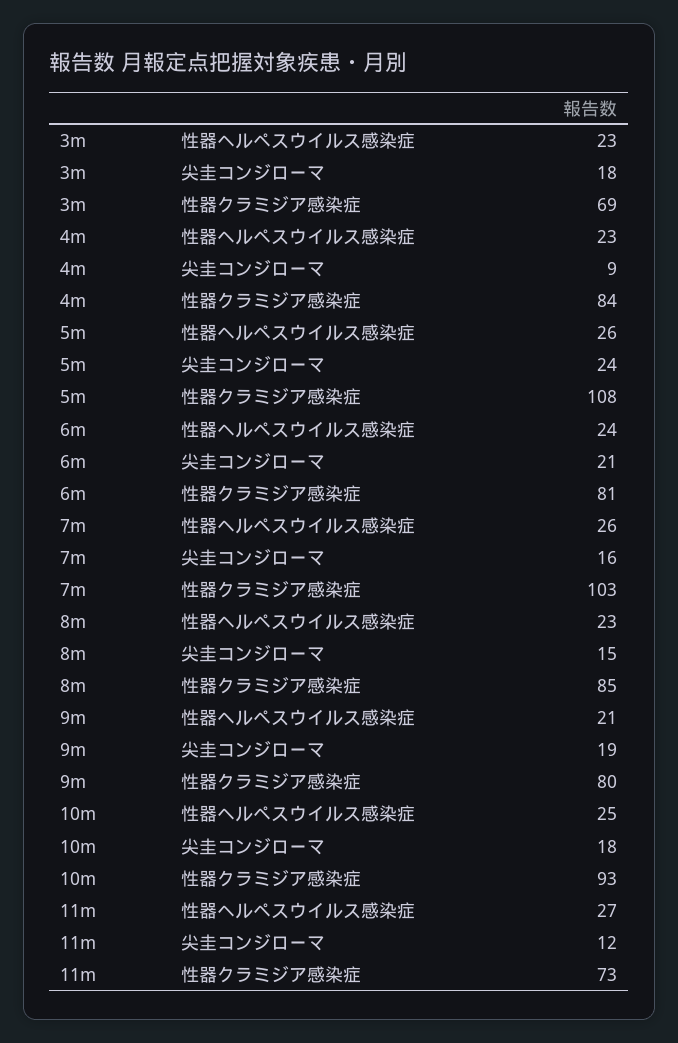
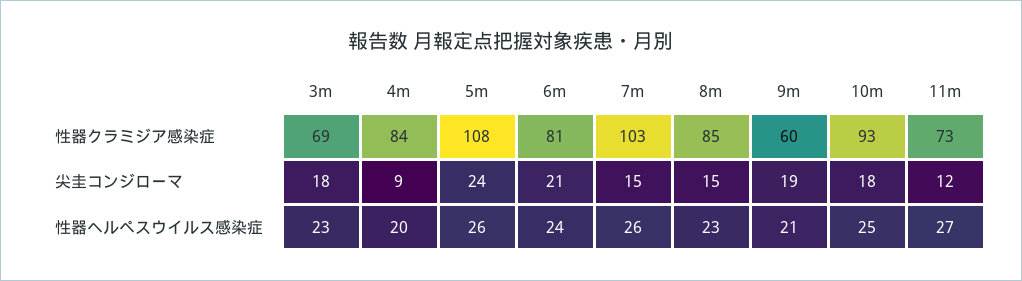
4m, 性器ヘルペスウイルス感染症: 23 -> 20
7m, 尖圭コンジローマ: 16 -> 15
9m, 性器クラミジア感染症: 80 -> 60

